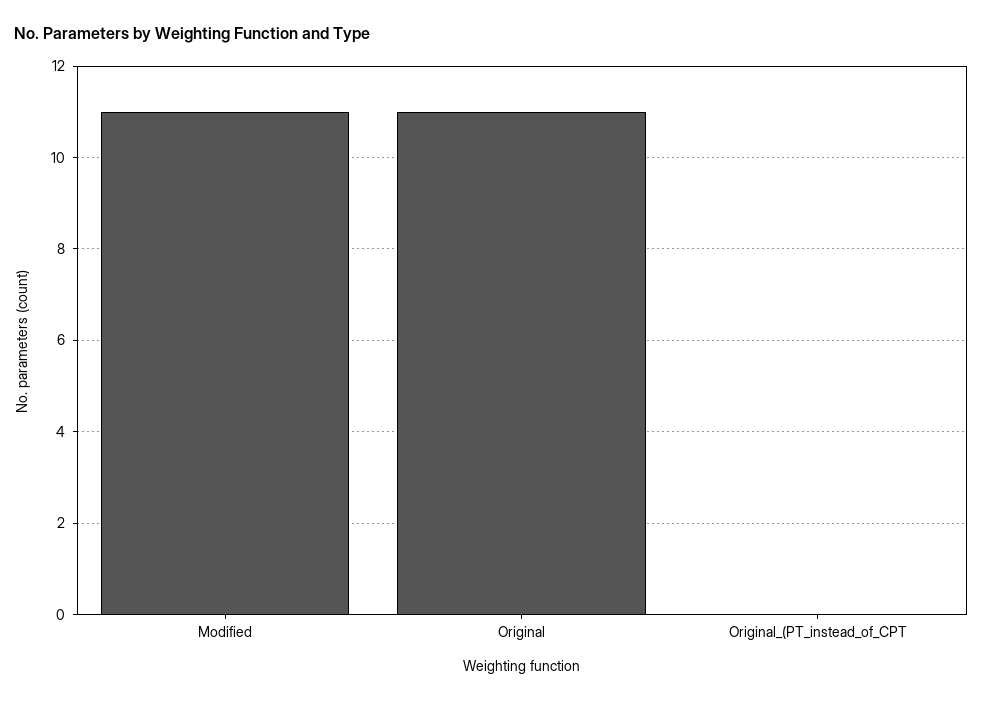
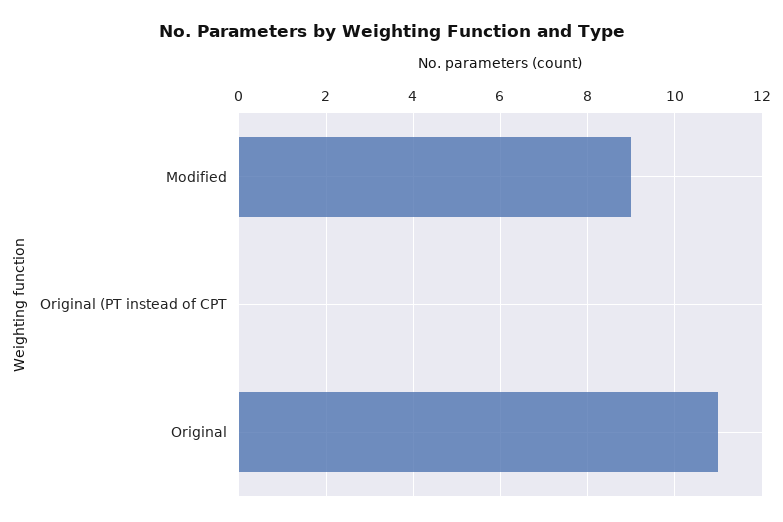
Modified: 11 -> 9

